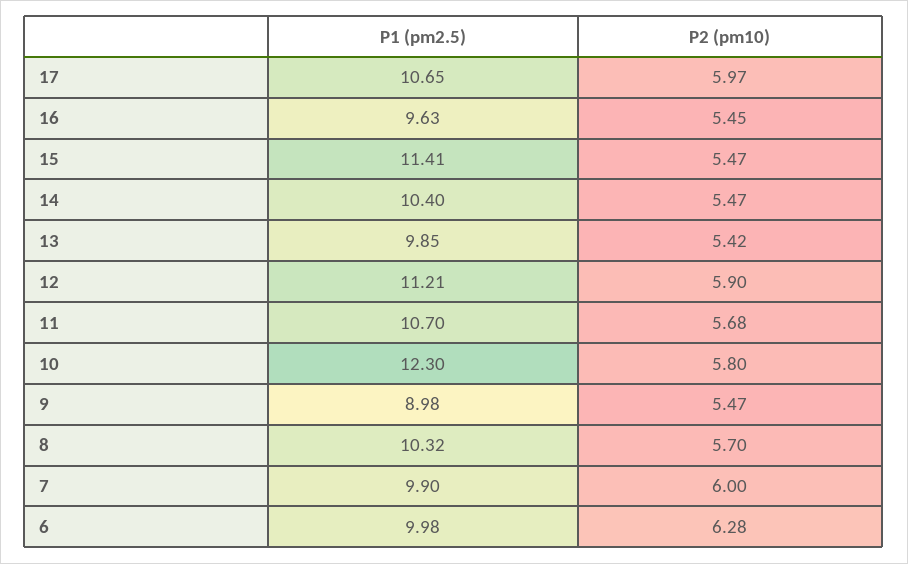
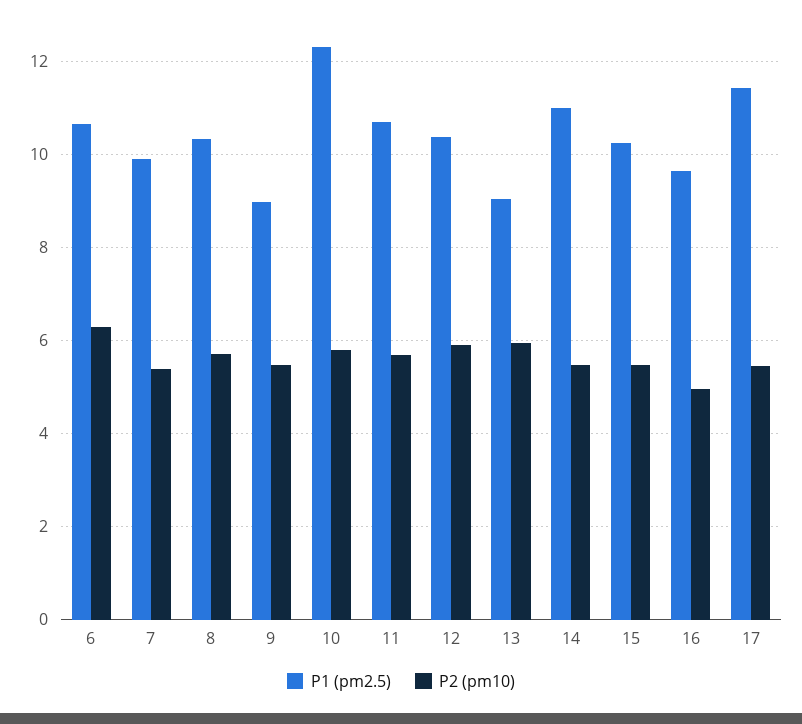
P1 (pm2.5), 17: 10.65 -> 11.4
P2 (pm10), 17: 5.97 -> 5.4
P2 (pm10), 16: 5.45 -> 5
P1 (pm2.5), 15: 11.41 -> 10.2
P1 (pm2.5), 14: 10.4 -> 11
P1 (pm2.5), 13: 9.85 -> 9
P2 (pm10), 13: 5.42 -> 6
P1 (pm2.5), 12: 11.21 -> 10.4
P2 (pm10), 7: 6 -> 5.4
P1 (pm2.5), 6: 9.98 -> 10.6

